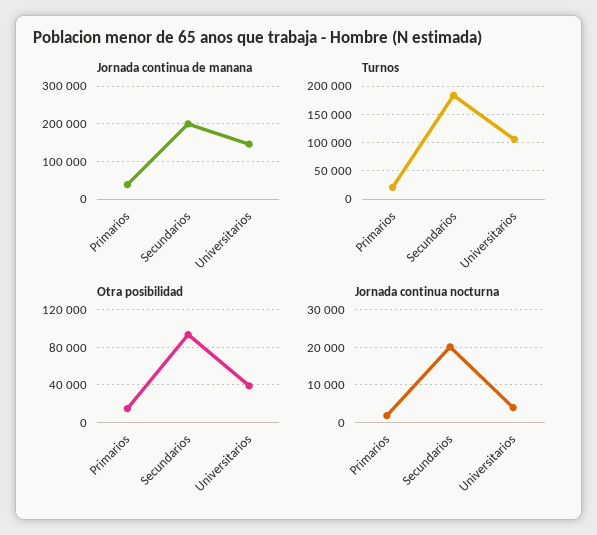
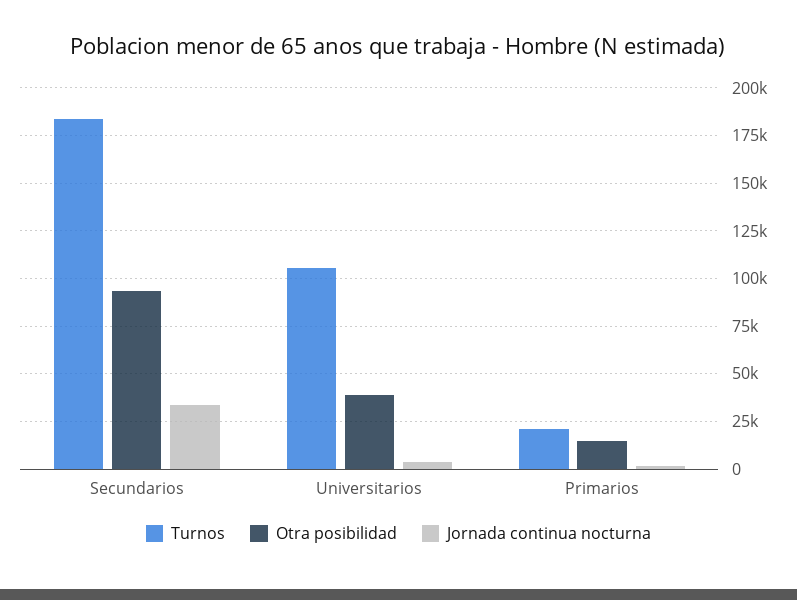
Jornada continua de manana, Primarios: 40000 -> none
Jornada continua de manana, Secundarios: 200000 -> none
Jornada continua de manana, Universitarios: 140000 -> none
Jornada continua nocturna, Secundarios: 20000 -> 35000

